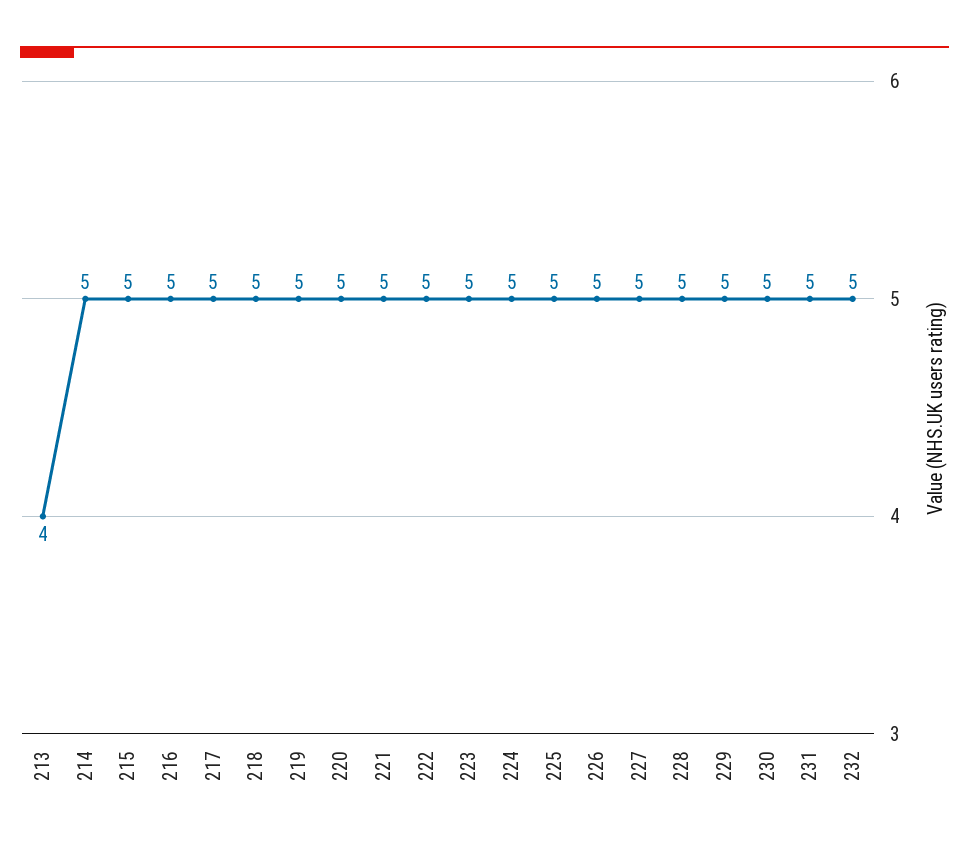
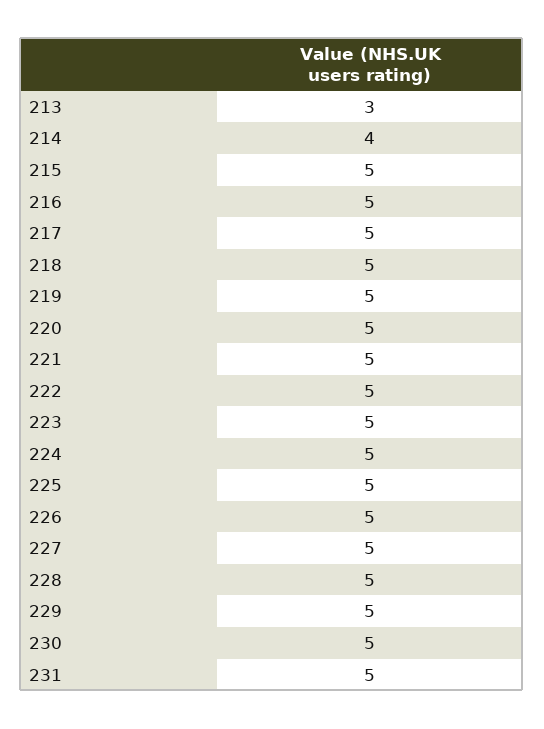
213: 4 -> 3
214: 5 -> 4
232: 5 -> none

